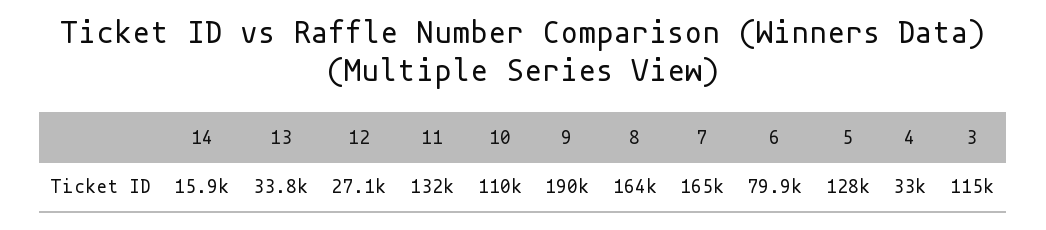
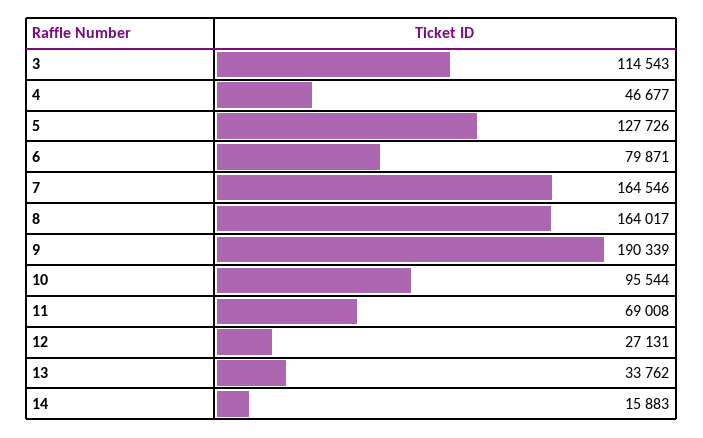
11: 132000 -> 69008
10: 110000 -> 95544
4: 33000 -> 46677

